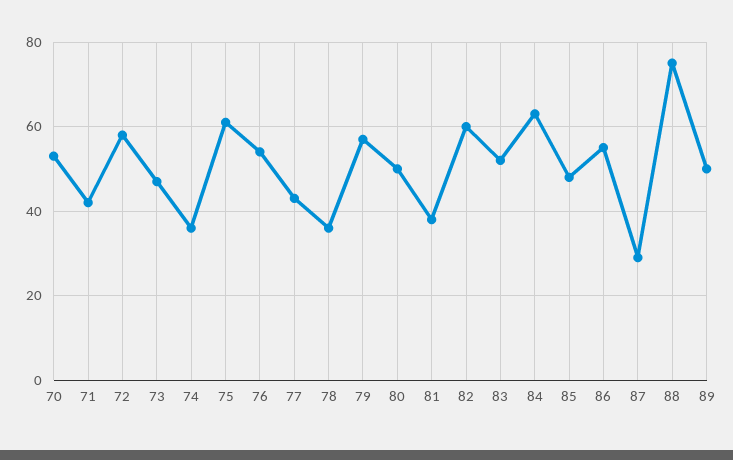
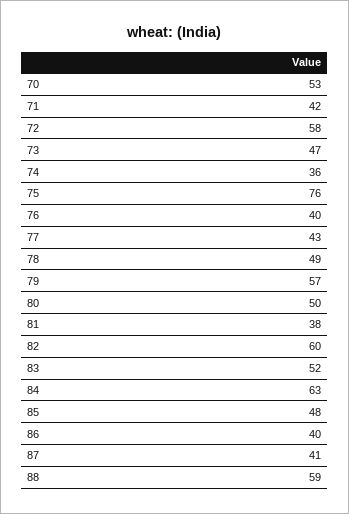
75: 60 -> 76
76: 55 -> 40
78: 35 -> 49
86: 55 -> 40
87: 30 -> 41
88: 75 -> 59
89: 50 -> none

